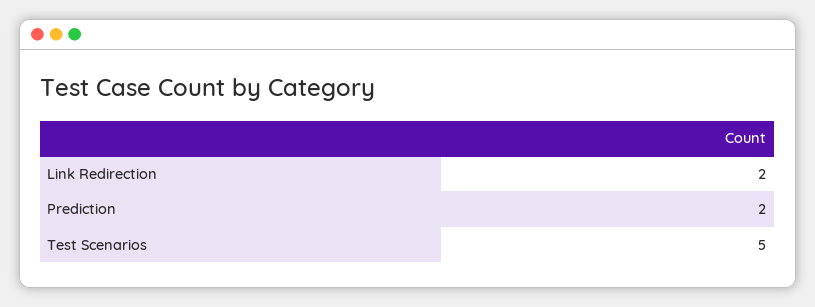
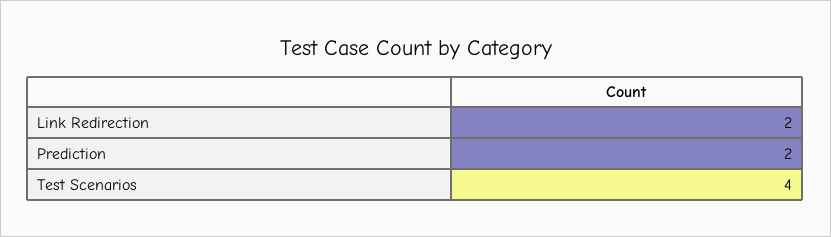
Test Scenarios: 5 -> 4

